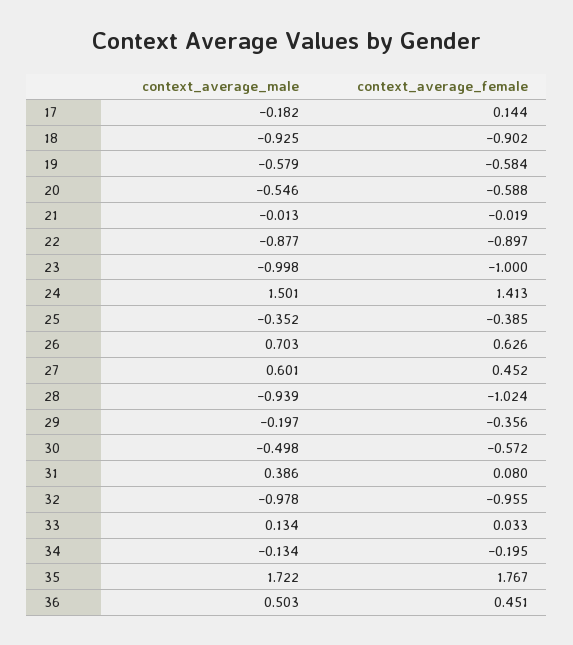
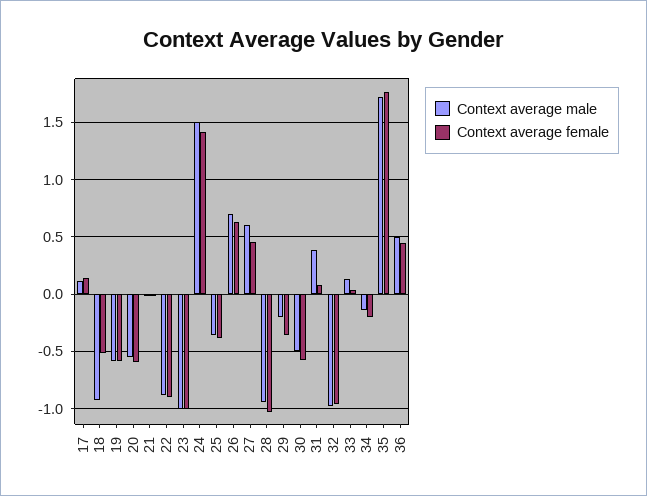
context_average_male, 17: -0.182 -> 0.1
context_average_female, 18: -0.902 -> -0.5

